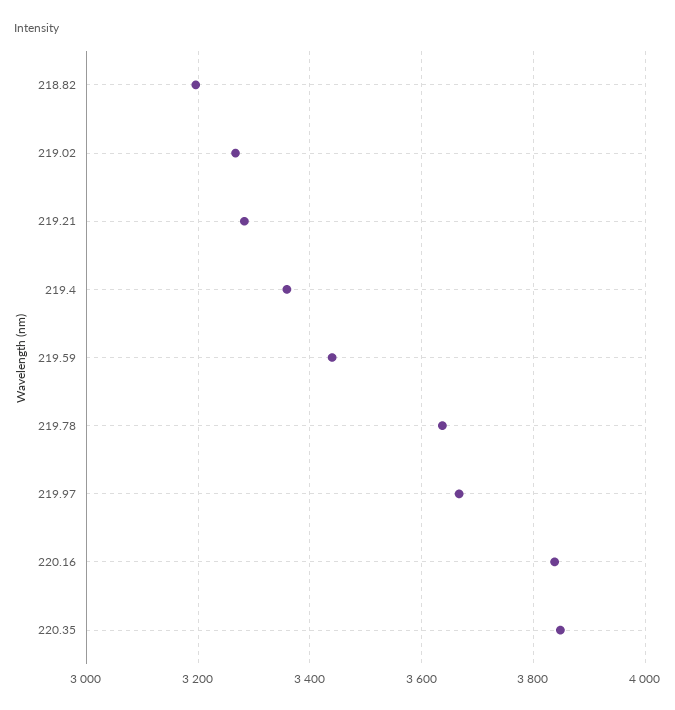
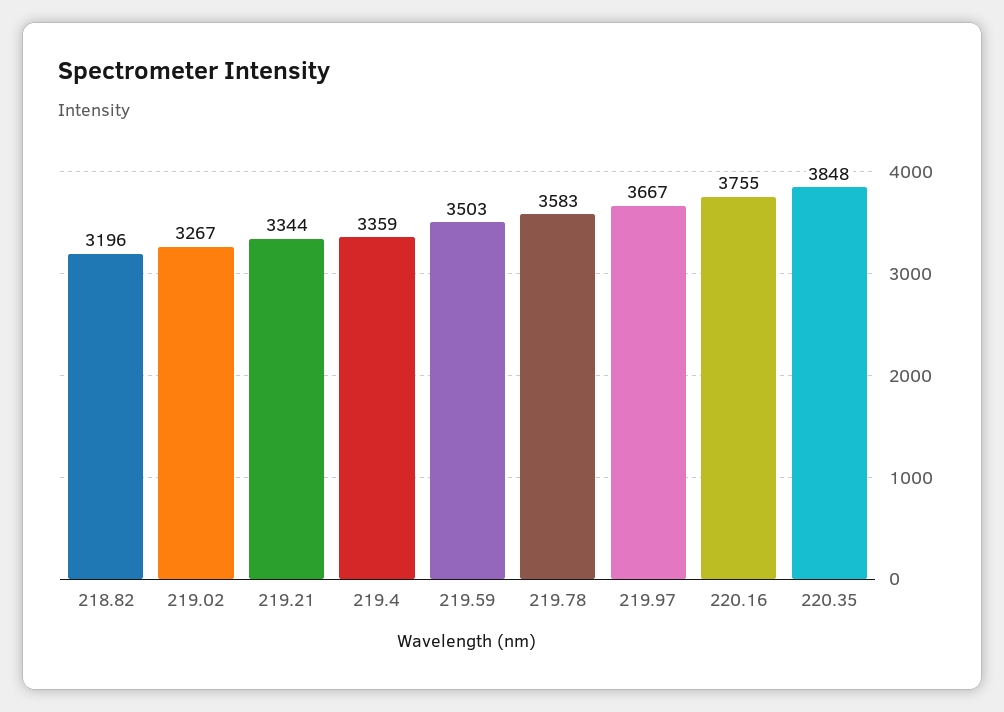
219.21: 3280 -> 3344
219.59: 3440 -> 3503
219.78: 3640 -> 3583
220.16: 3840 -> 3755

